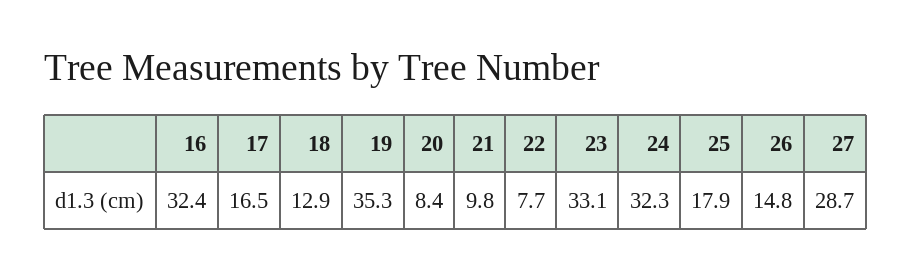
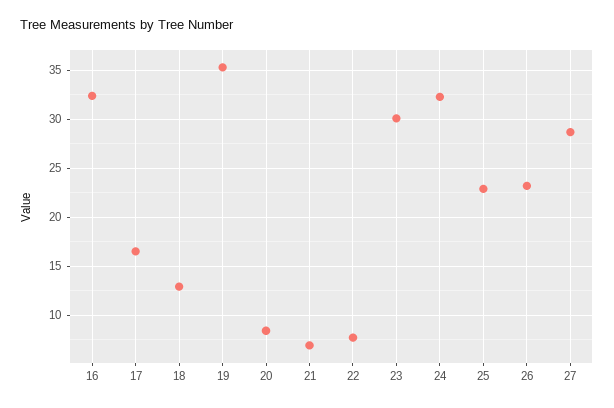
21: 9.8 -> 7
23: 33.1 -> 30
25: 17.9 -> 23
26: 14.8 -> 23

